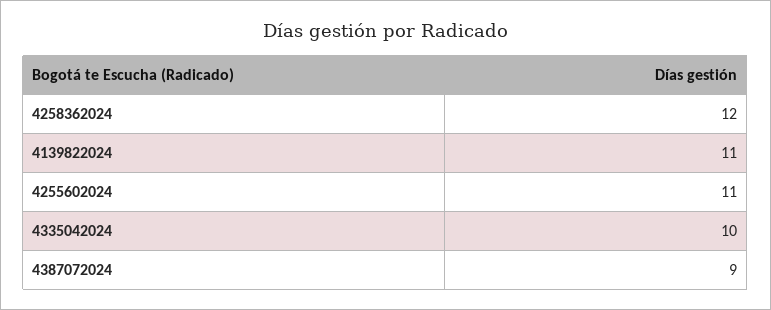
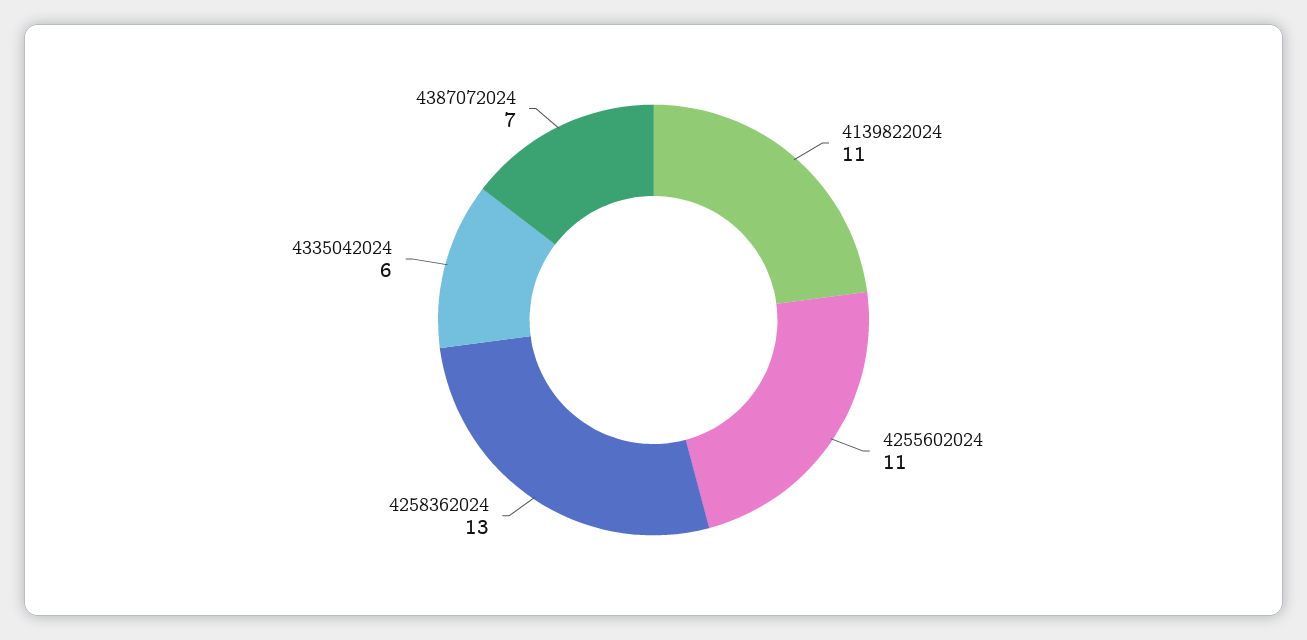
4258362024: 12 -> 13
4335042024: 10 -> 6
4387072024: 9 -> 7

